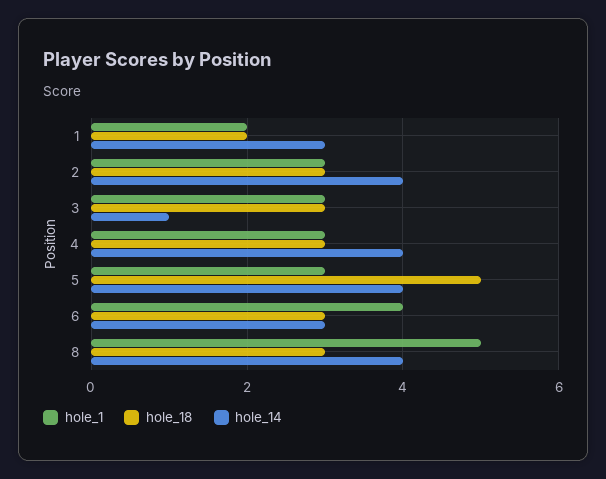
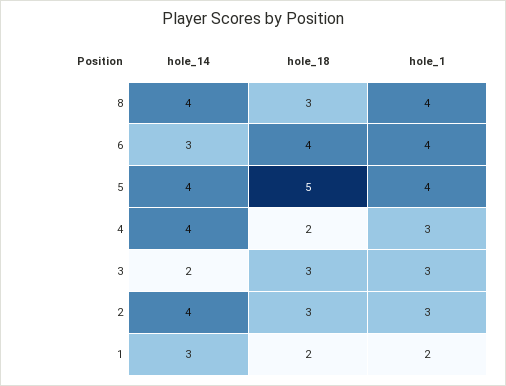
hole_14, 3: 1 -> 2
hole_18, 4: 3 -> 2
hole_1, 5: 3 -> 4
hole_18, 6: 3 -> 4
hole_1, 8: 5 -> 4

